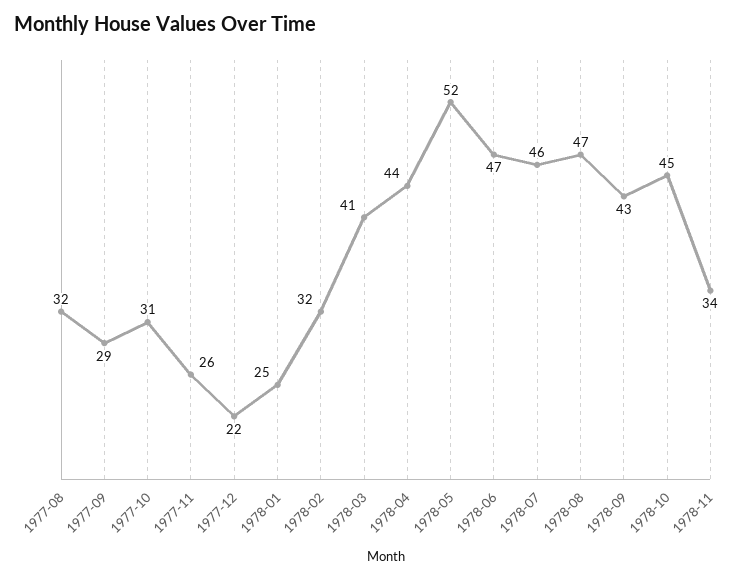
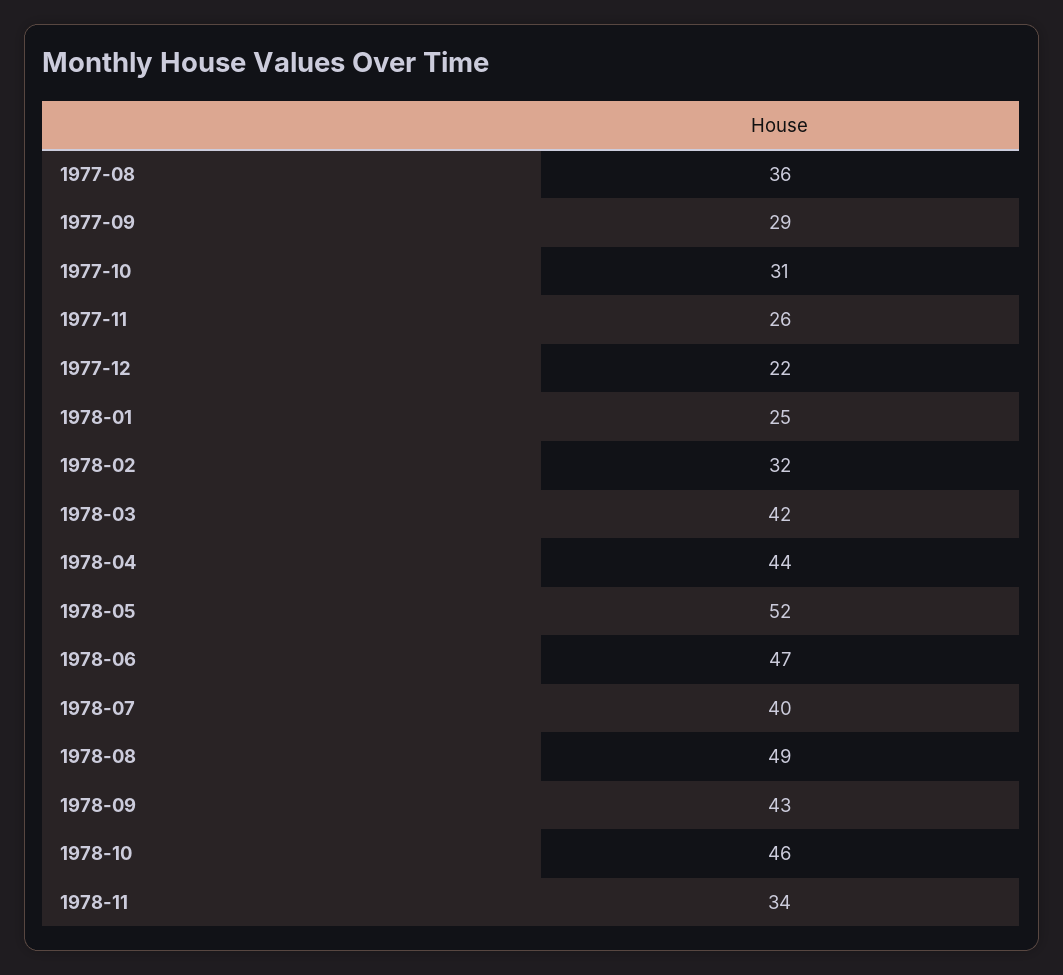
1977-08: 32 -> 36
1978-03: 41 -> 42
1978-07: 46 -> 40
1978-08: 47 -> 49
1978-10: 45 -> 46

